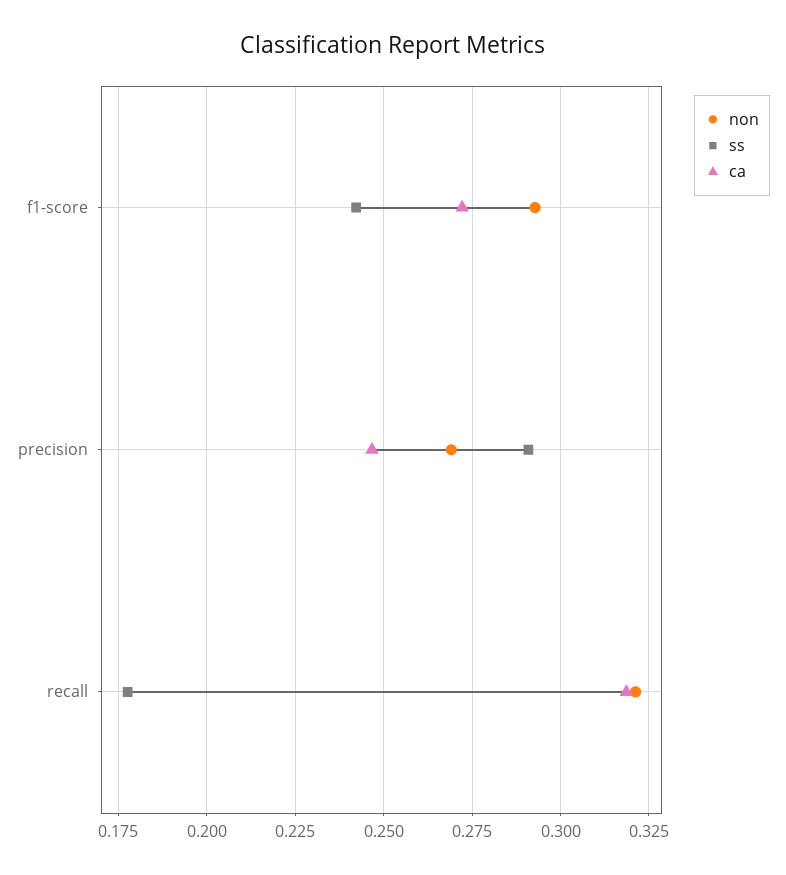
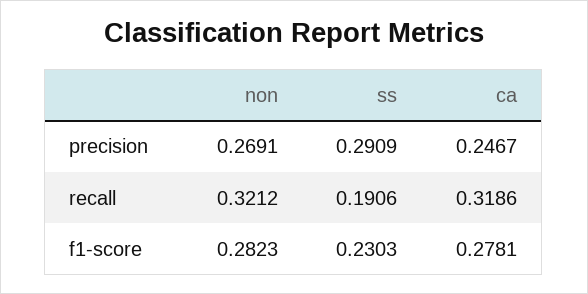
non, f1-score: 0.2925 -> 0.2823
ss, f1-score: 0.2425 -> 0.2303
ca, f1-score: 0.2725 -> 0.2781
ss, recall: 0.1775 -> 0.1906

